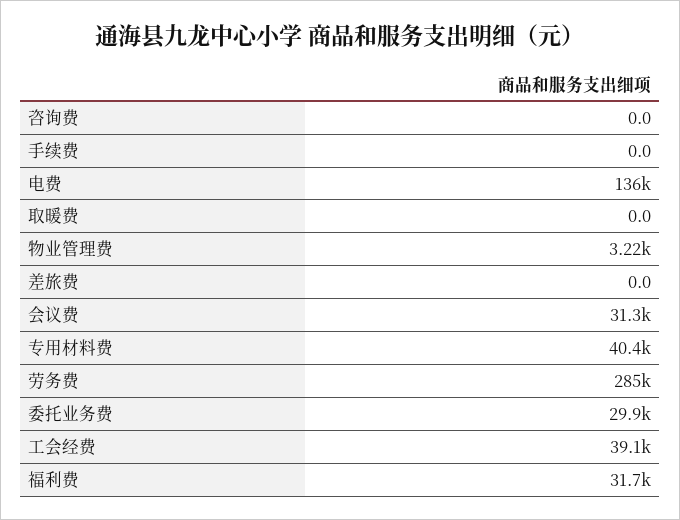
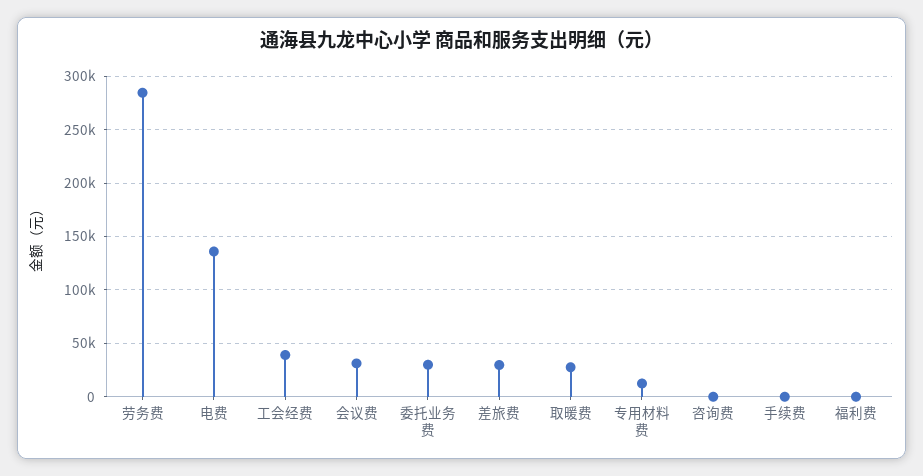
取暖费: 0 -> 30000
物业管理费: 3220 -> none
差旅费: 0 -> 30000
专用材料费: 40400 -> 10000
福利费: 31700 -> 0

